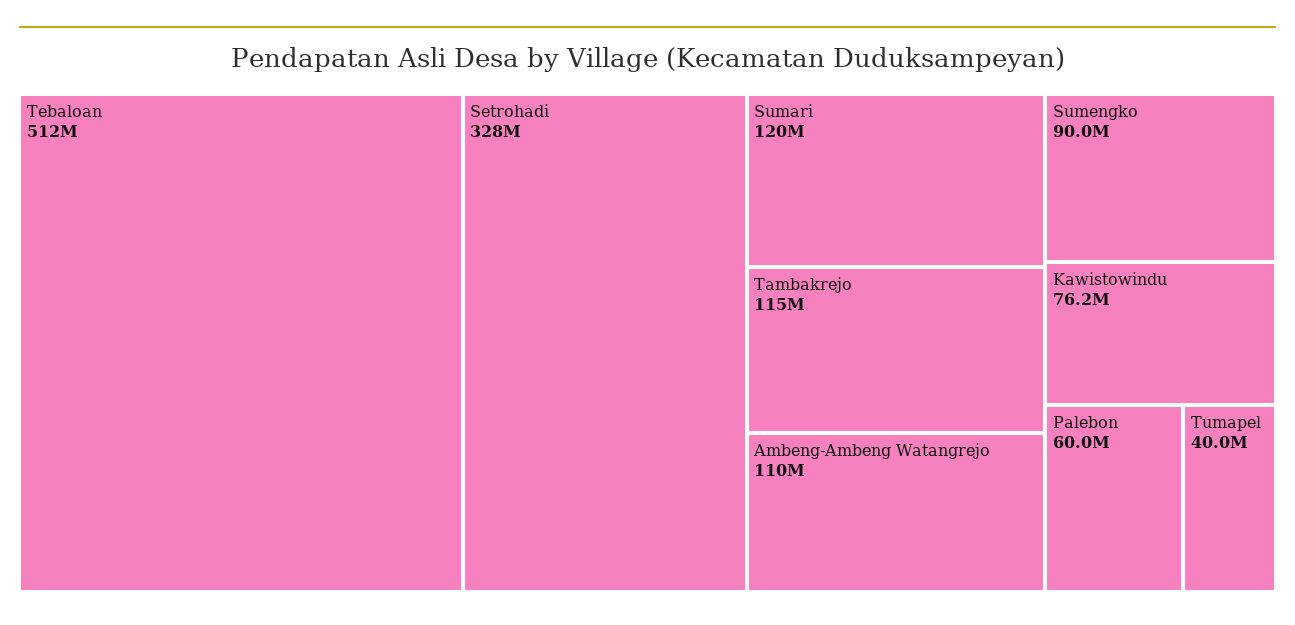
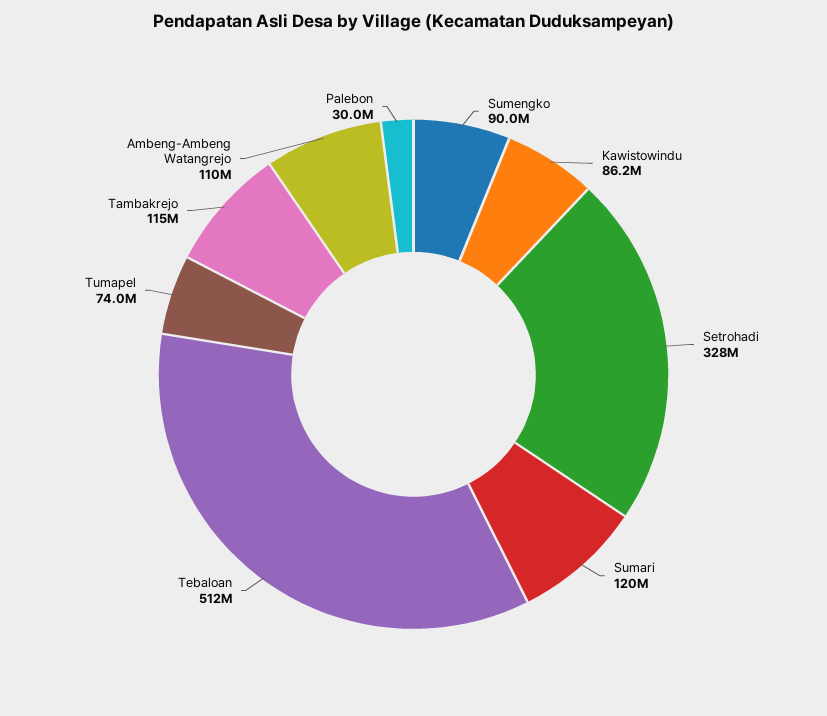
Kawistowindu: 76200000 -> 86200000
Palebon: 60000000 -> 30000000
Tumapel: 40000000 -> 74000000

